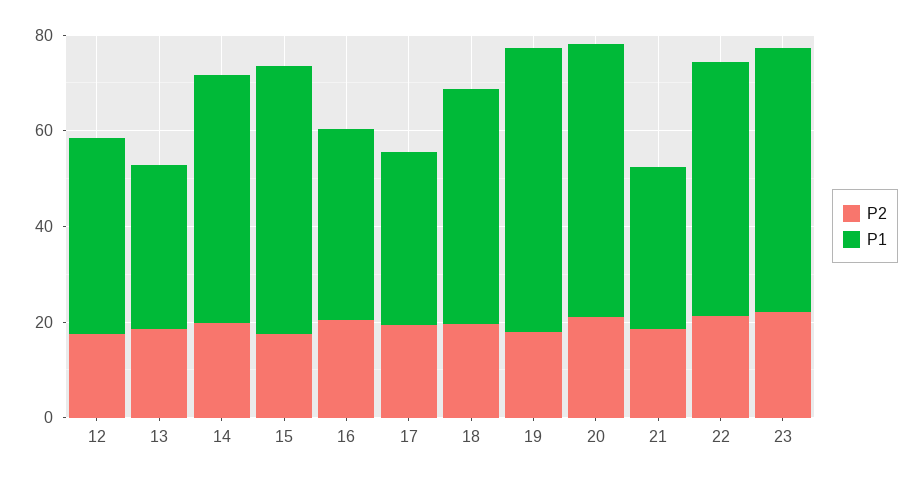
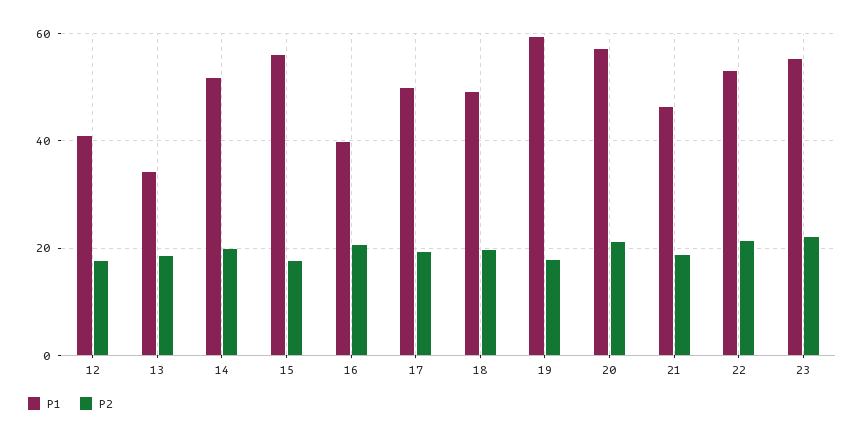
P1, 17: 35 -> 50
P1, 21: 35 -> 46

